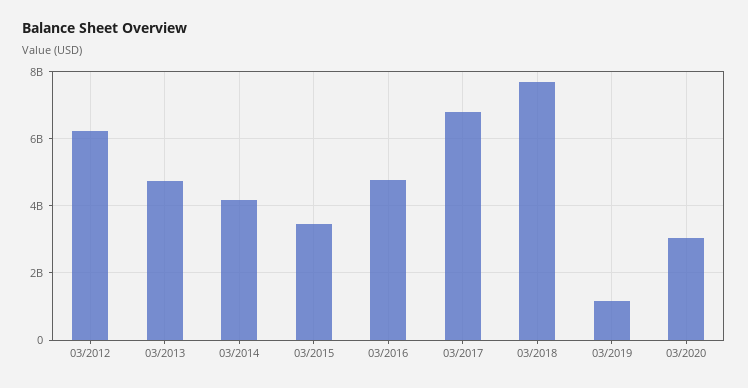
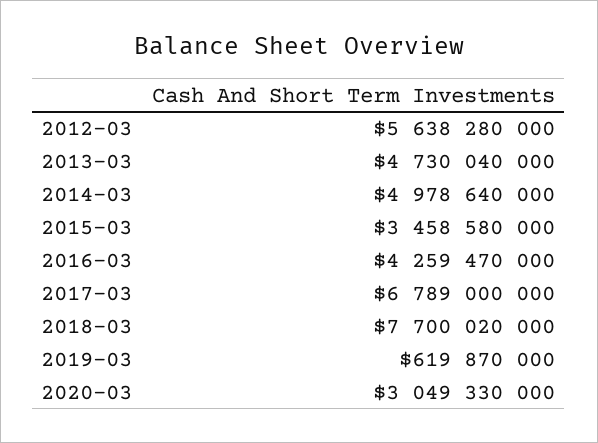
03/2012: 6200000000 -> 5638280000
03/2014: 4200000000 -> 4978640000
03/2016: 4800000000 -> 4259470000
03/2019: 1200000000 -> 619870000

